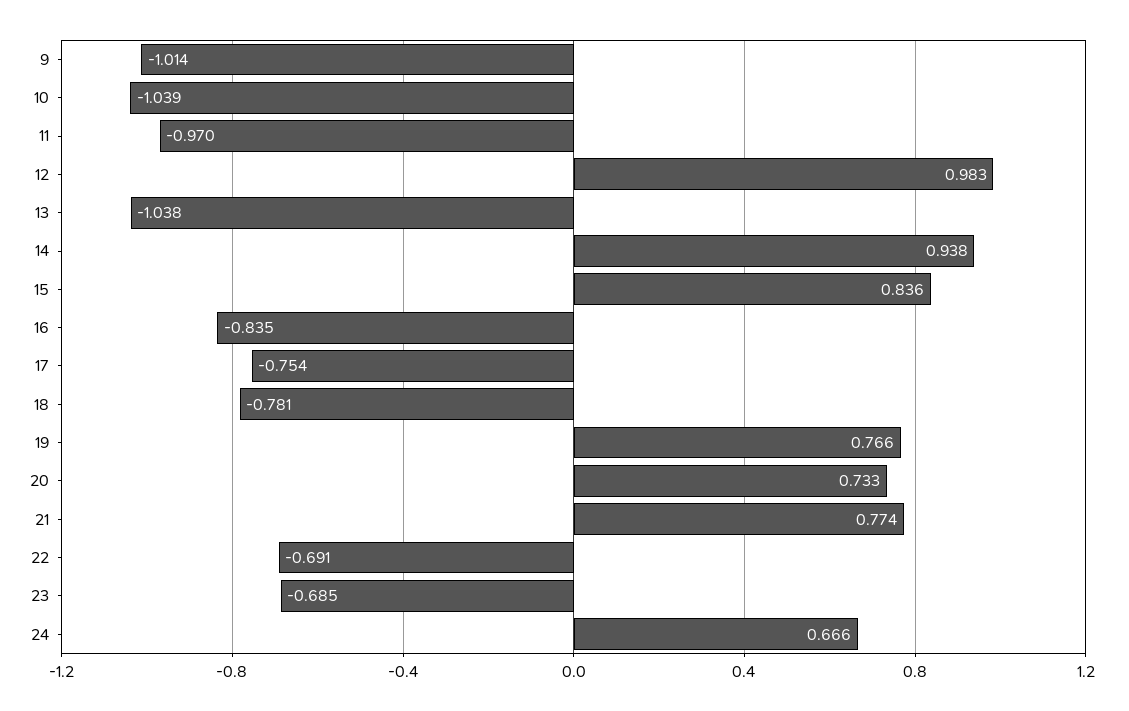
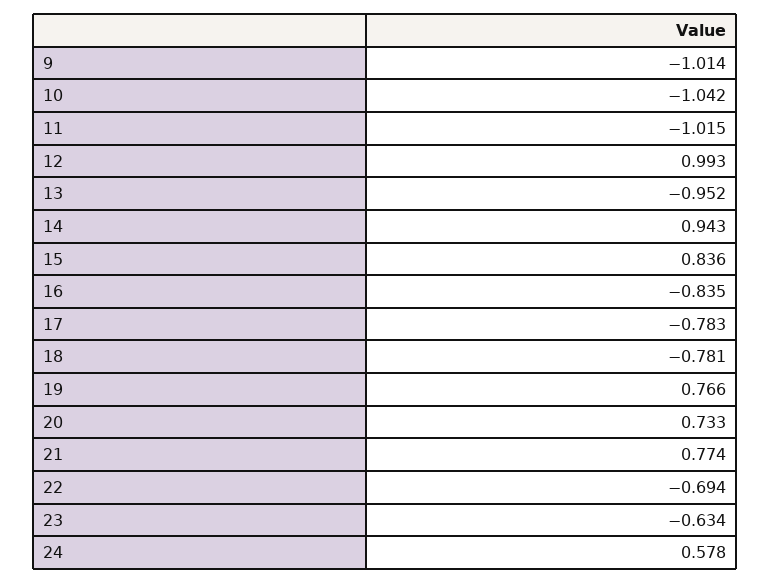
10: -1.039 -> -1.042
11: -0.97 -> -1.015
12: 0.983 -> 0.993
13: -1.038 -> -0.952
14: 0.938 -> 0.943
17: -0.754 -> -0.783
22: -0.691 -> -0.694
23: -0.685 -> -0.634
24: 0.666 -> 0.578

